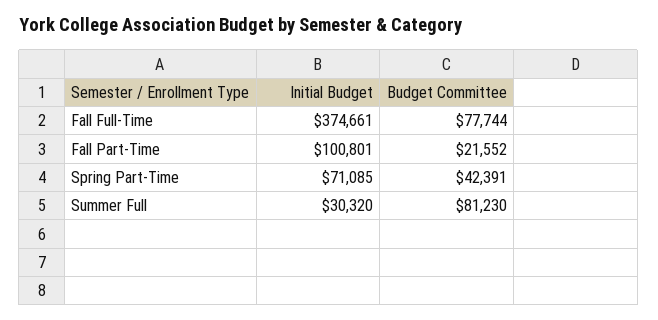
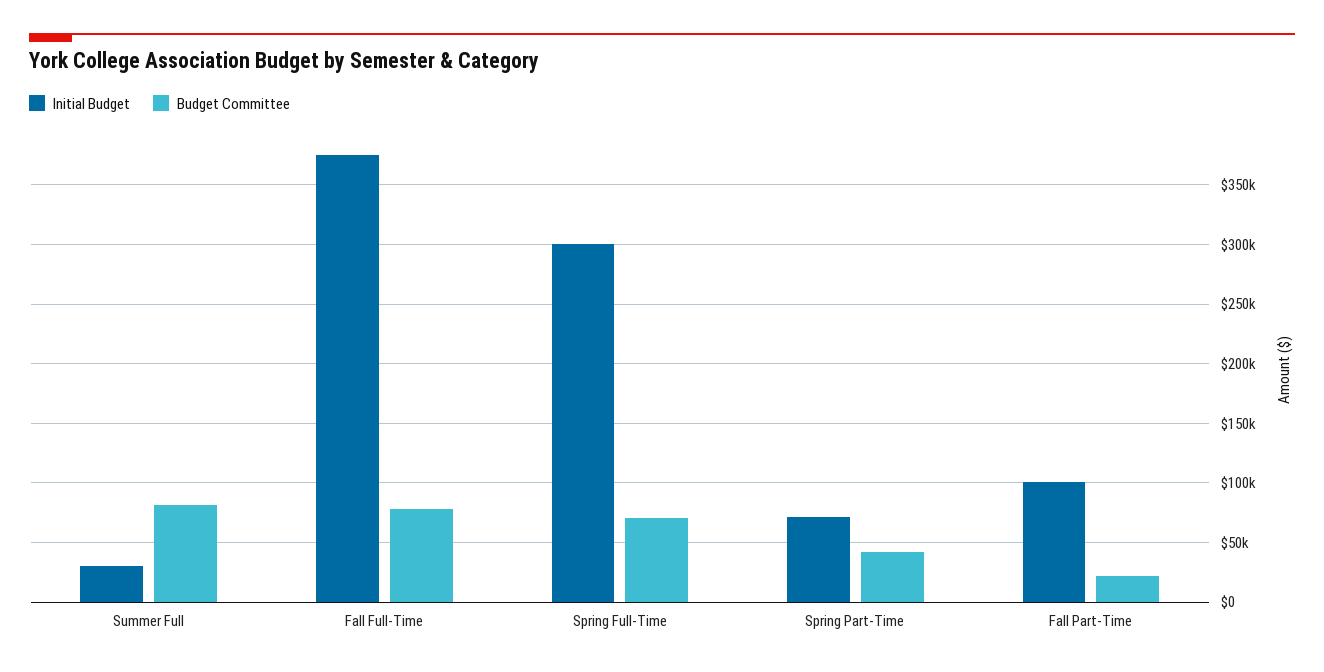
Initial Budget, Spring Full-Time: none -> 300000
Budget Committee, Spring Full-Time: none -> 70000

